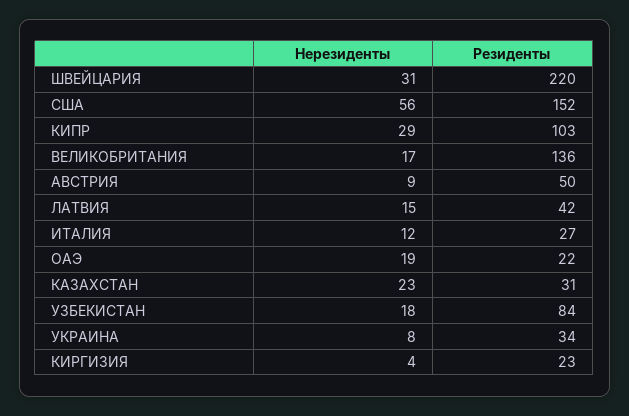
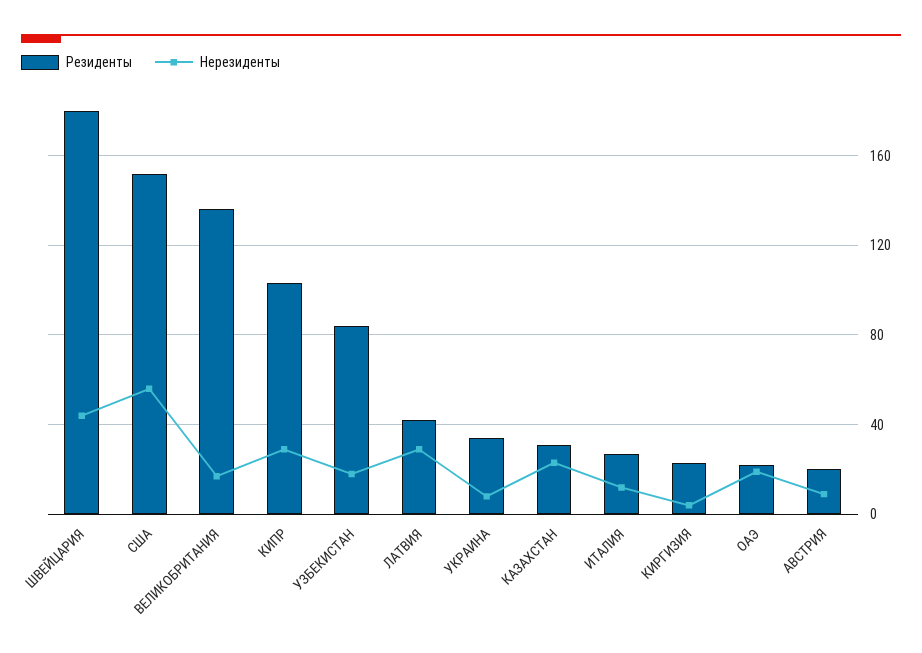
Нерезиденты, ШВЕЙЦАРИЯ: 31 -> 45
Резиденты, ШВЕЙЦАРИЯ: 220 -> 180
Резиденты, АВСТРИЯ: 50 -> 20
Нерезиденты, ЛАТВИЯ: 15 -> 30

